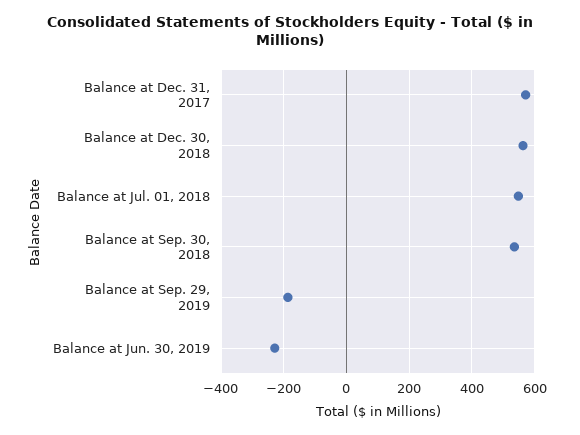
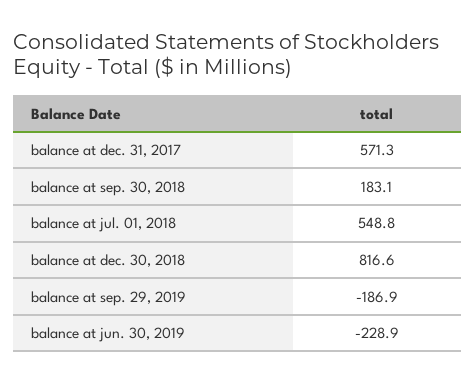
Balance at Dec. 30, 2018: 560 -> 816.6
Balance at Sep. 30, 2018: 540 -> 183.1

